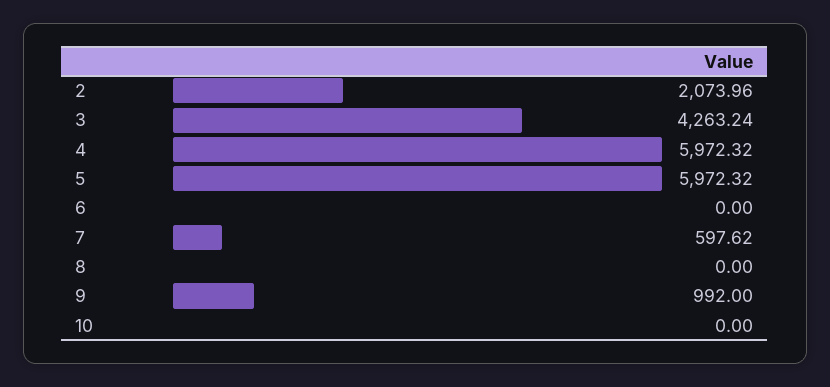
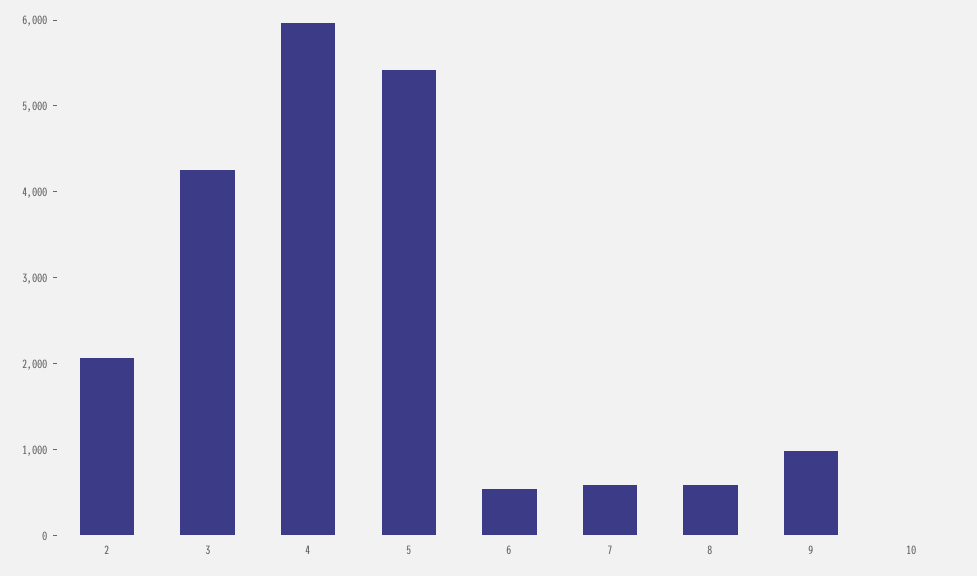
5: 5972.32 -> 5400
6: 0 -> 600
8: 0 -> 600

